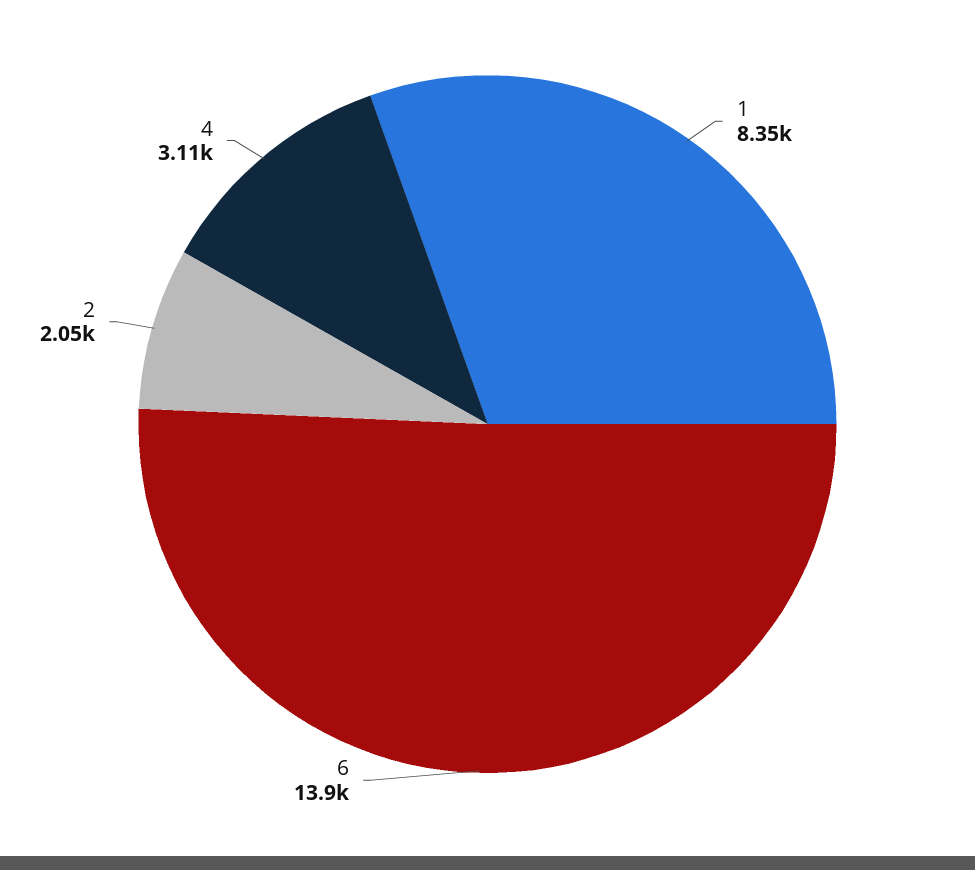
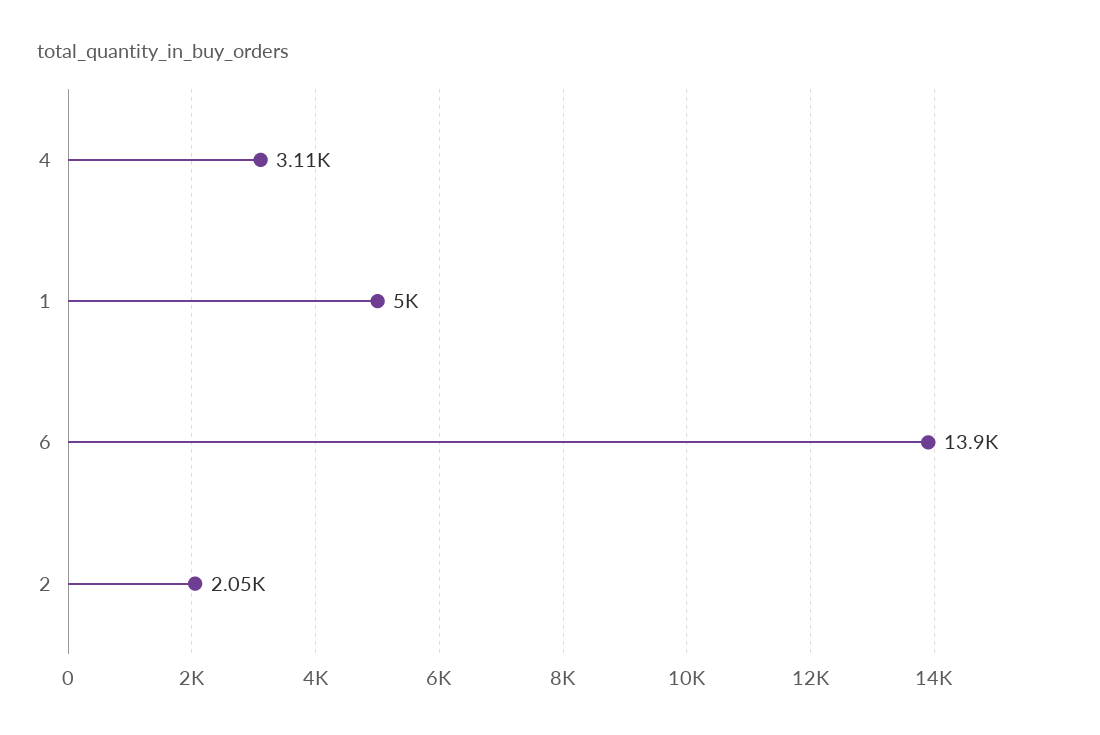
1: 8350 -> 5000

